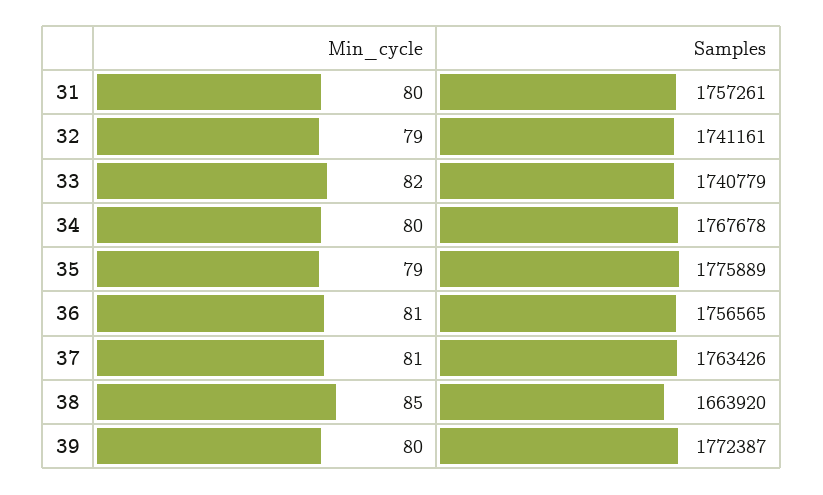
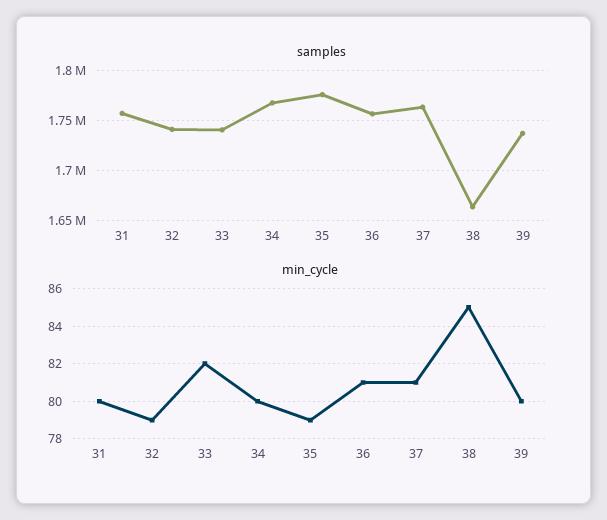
Samples, 39: 1772387 -> 1740000

